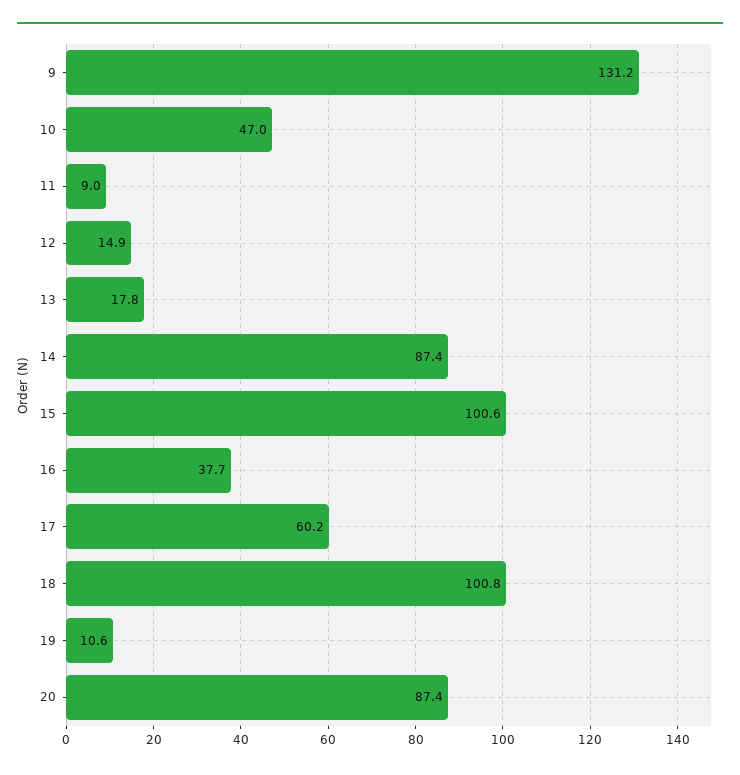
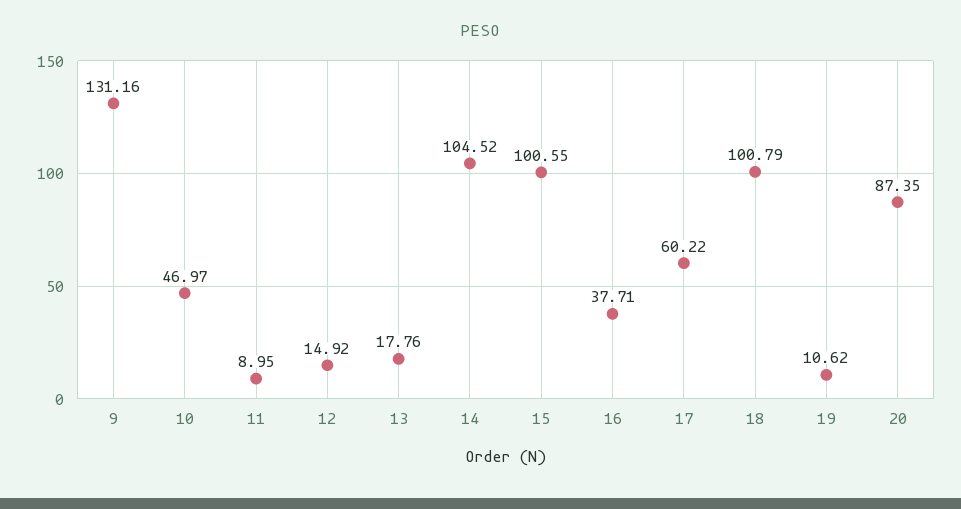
14: 87.4 -> 104.52

